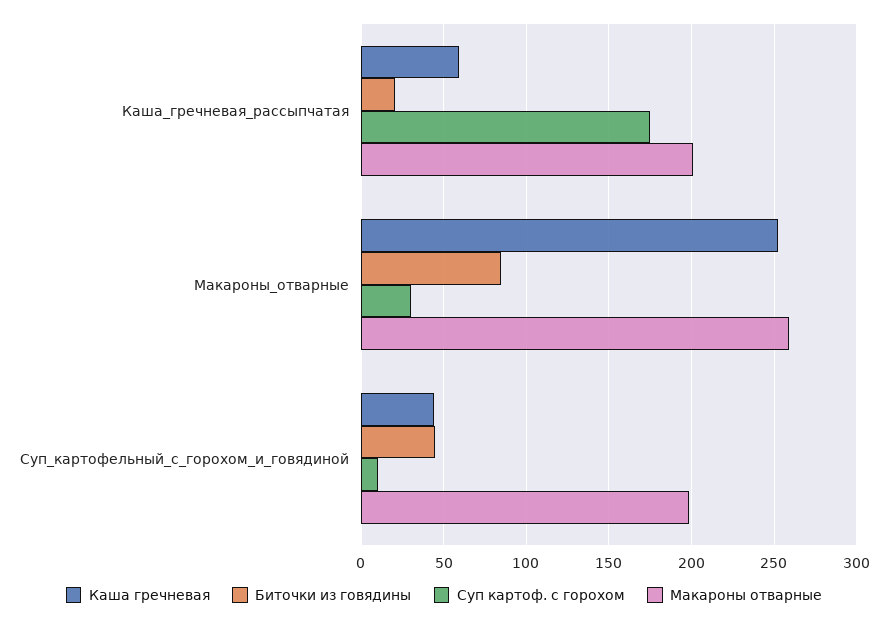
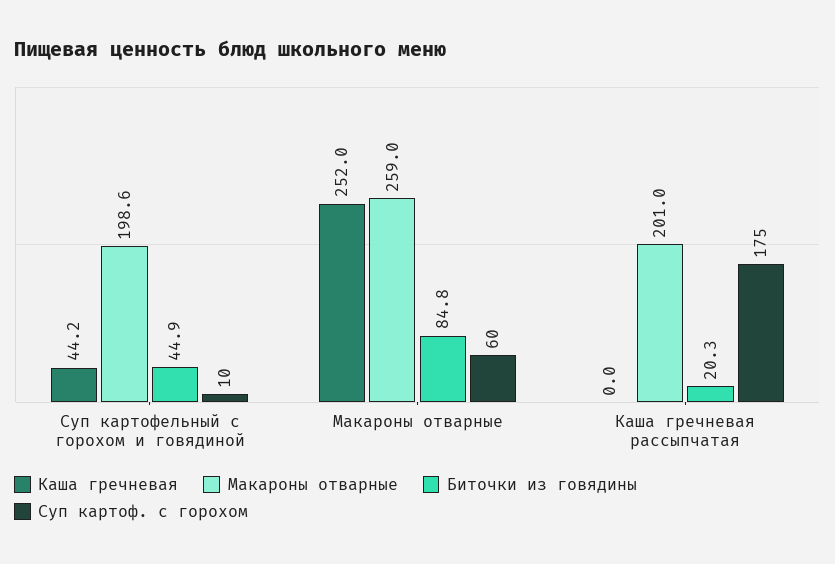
Каша гречневая, Каша_гречневая_рассыпчатая: 60 -> 0
Суп картоф. с горохом, Макароны_отварные: 30 -> 60

